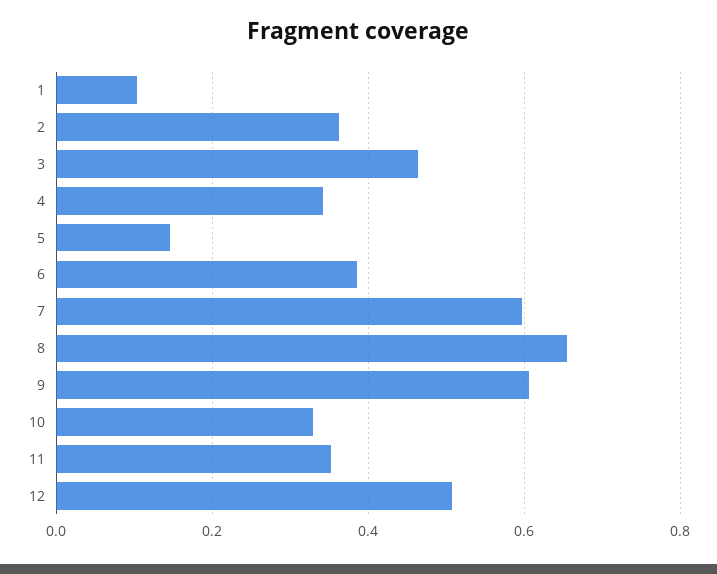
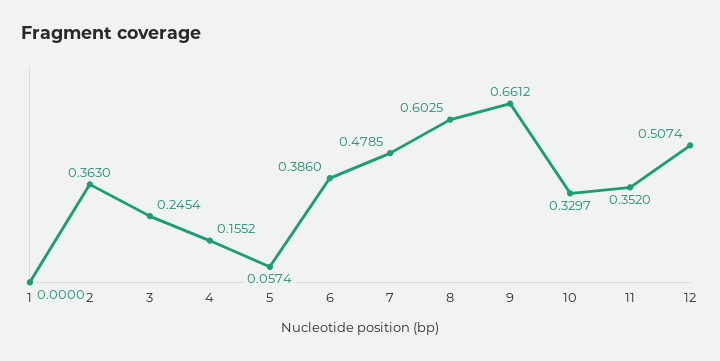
1: 0.1 -> 0
3: 0.46 -> 0.2454
4: 0.34 -> 0.1552
5: 0.14 -> 0.0574
7: 0.6 -> 0.4785
8: 0.66 -> 0.6025
9: 0.6 -> 0.6612

